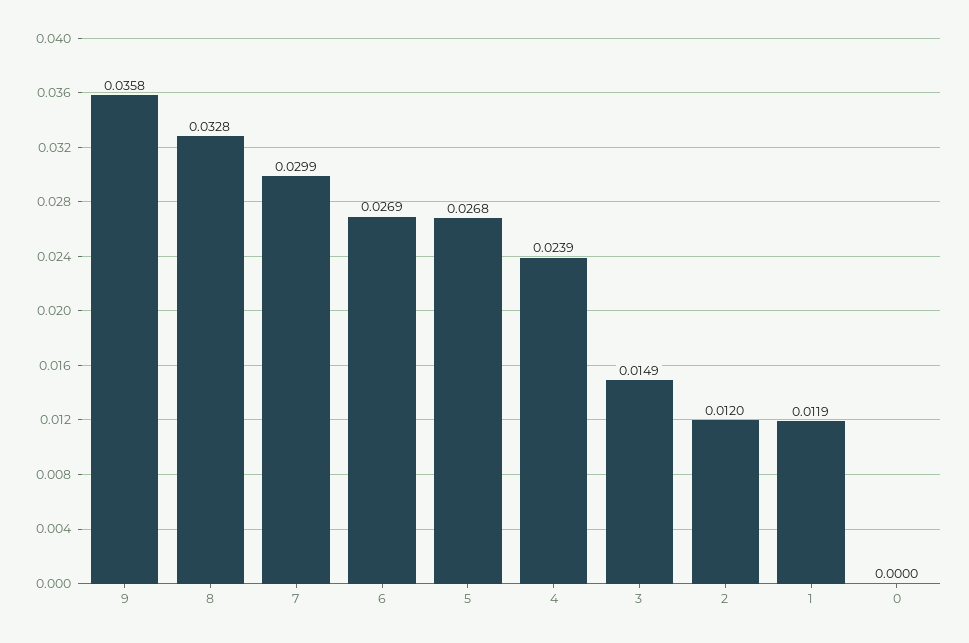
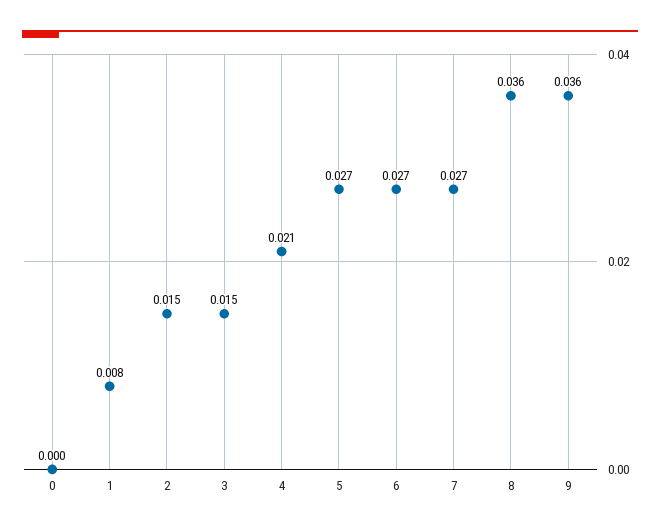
8: 0.0328 -> 0.036
7: 0.0299 -> 0.027
4: 0.0239 -> 0.021
2: 0.012 -> 0.015
1: 0.0119 -> 0.008

